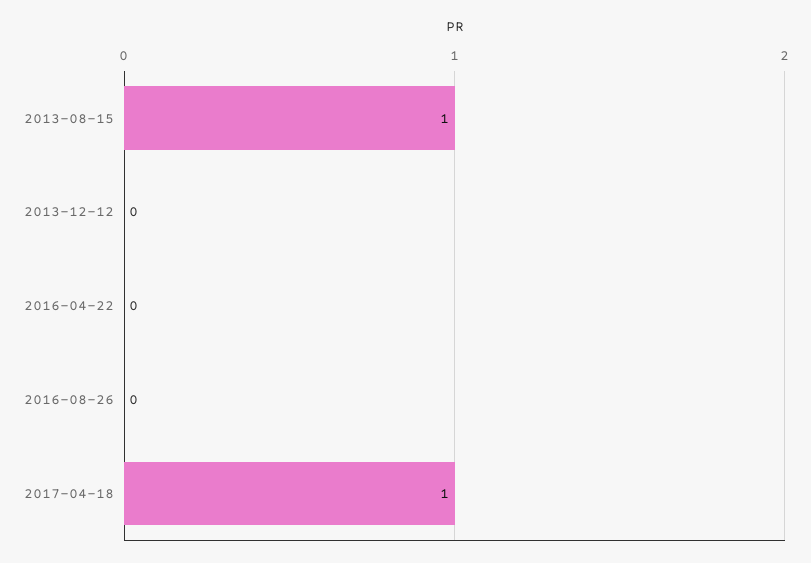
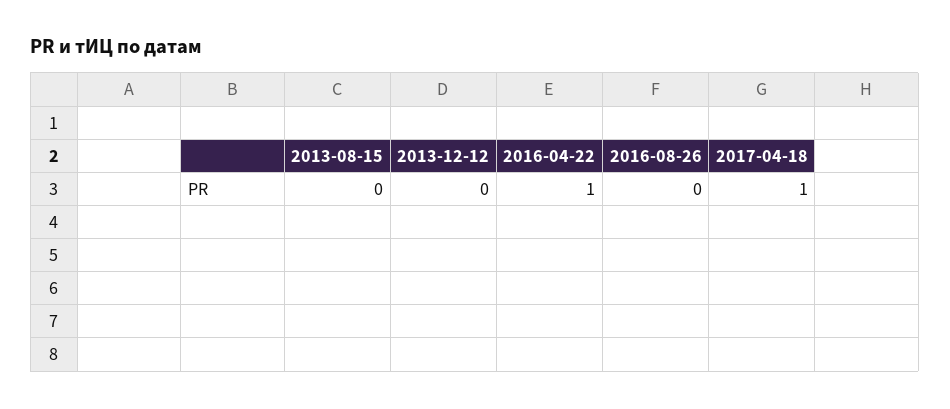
2013-08-15: 1 -> 0
2016-04-22: 0 -> 1

